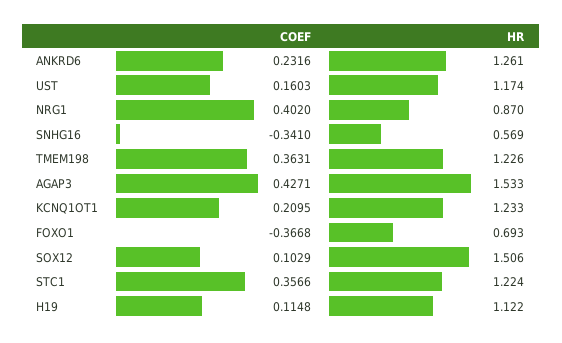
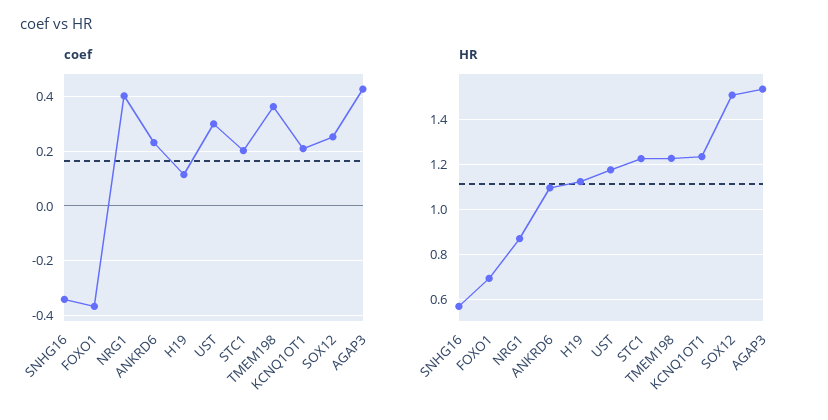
HR, ANKRD6: 1.261 -> 1.1
COEF, UST: 0.1603 -> 0.3
COEF, SOX12: 0.1029 -> 0.25
COEF, STC1: 0.3566 -> 0.2

